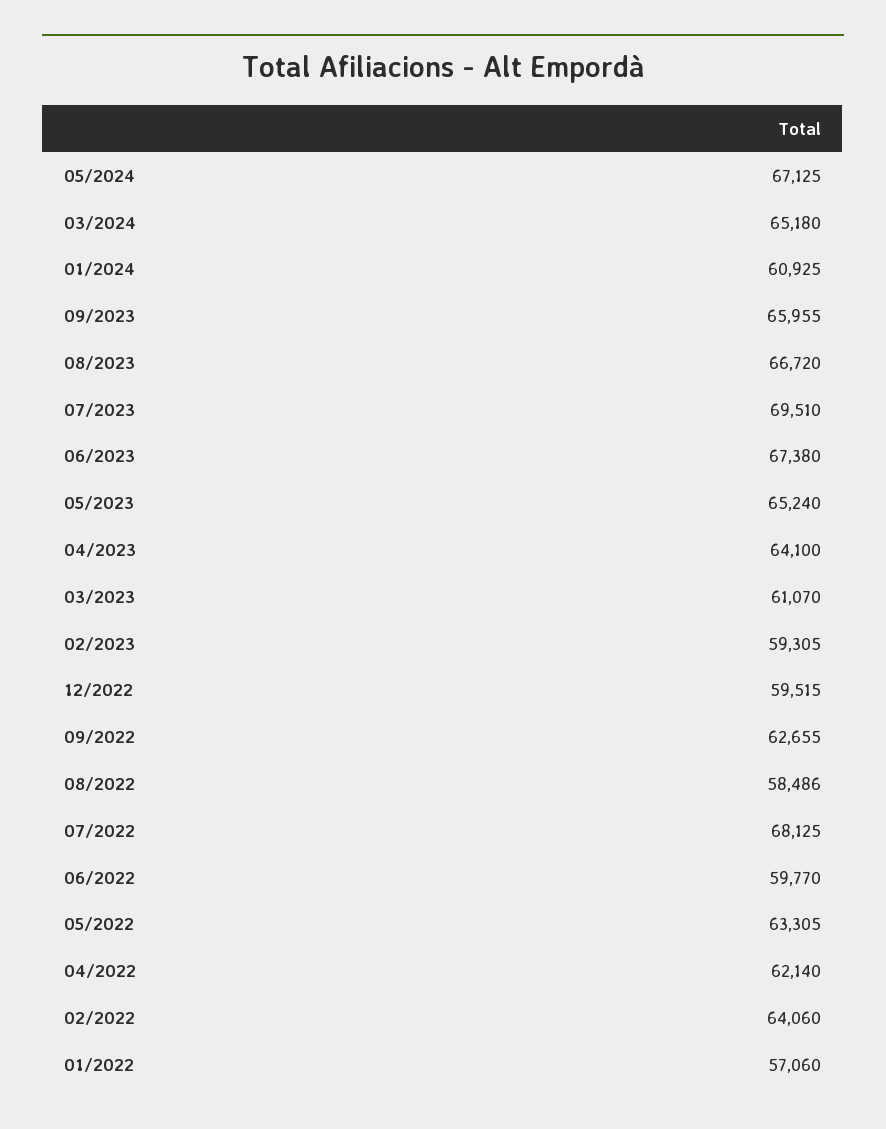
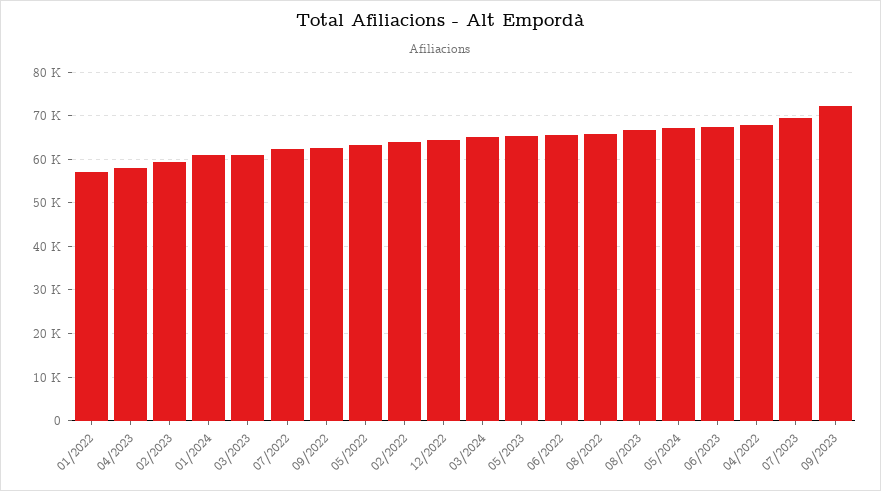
09/2023: 65955 -> 72000
04/2023: 64100 -> 58000
12/2022: 59515 -> 64000
08/2022: 58486 -> 66000
07/2022: 68125 -> 62000
06/2022: 59770 -> 66000
04/2022: 62140 -> 68000

